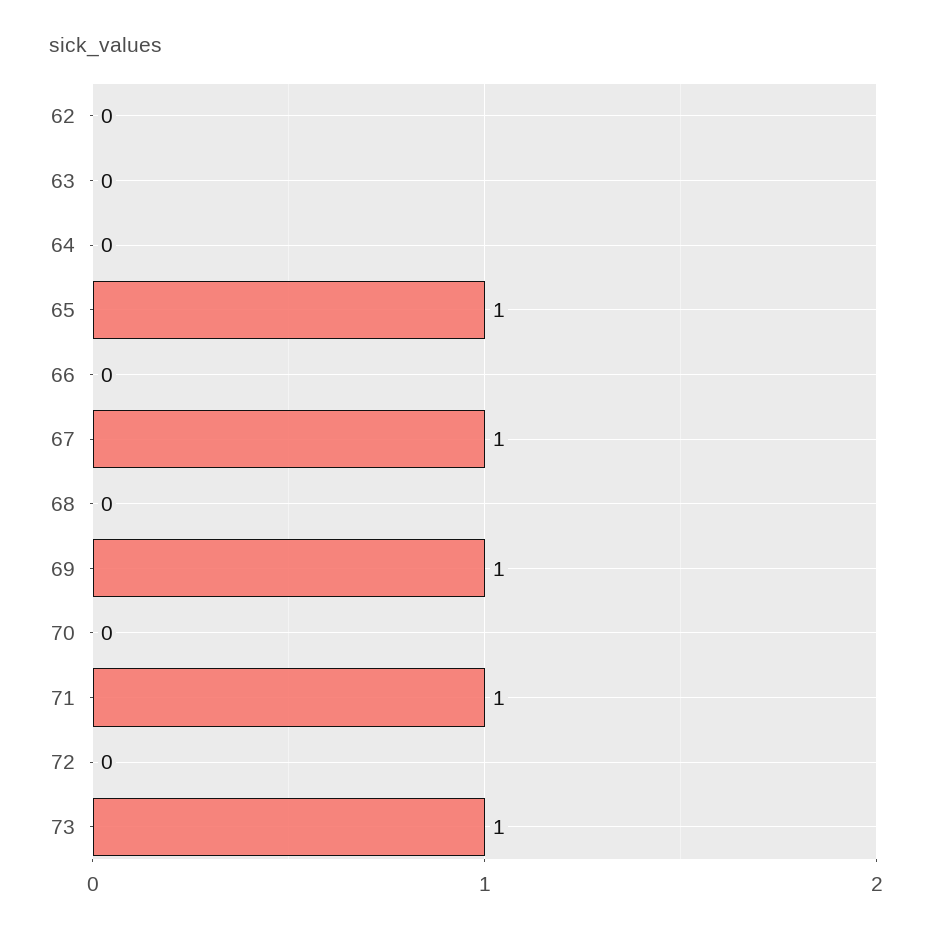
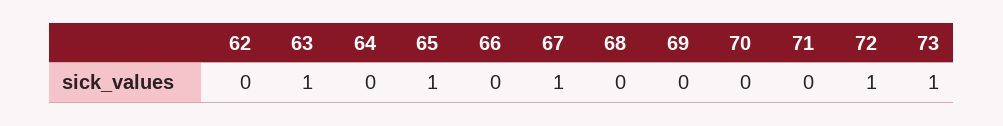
63: 0 -> 1
69: 1 -> 0
71: 1 -> 0
72: 0 -> 1

